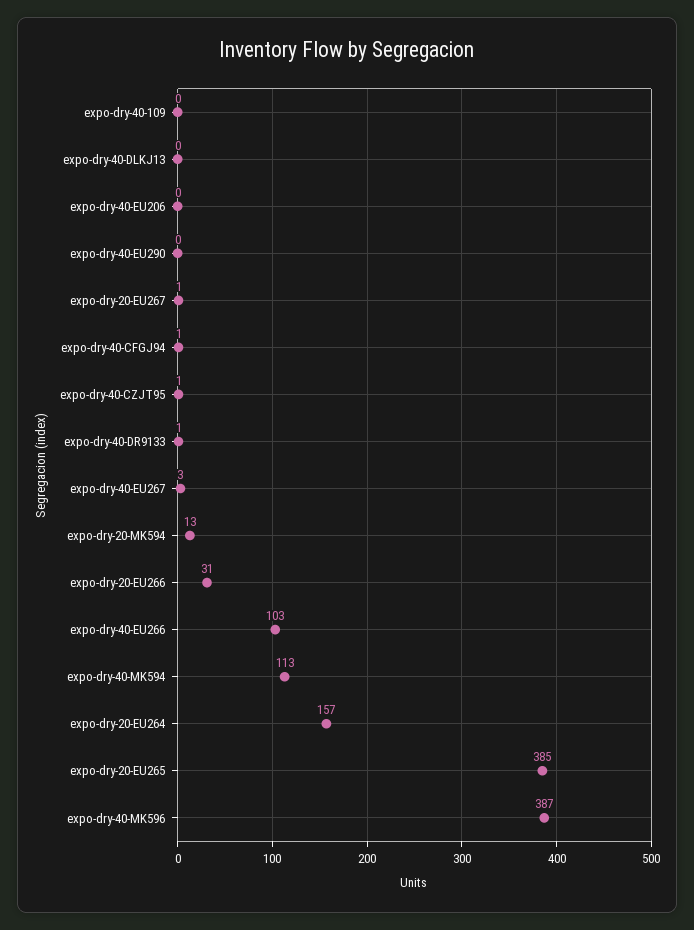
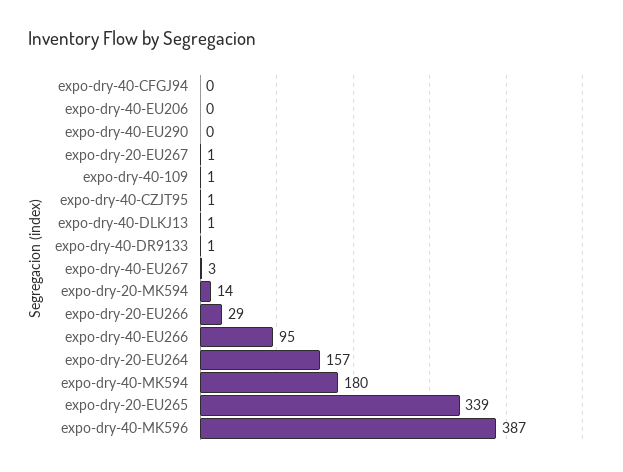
expo-dry-40-109: 0 -> 1
expo-dry-40-DLKJ13: 0 -> 1
expo-dry-40-CFGJ94: 1 -> 0
expo-dry-20-MK594: 13 -> 14
expo-dry-20-EU266: 31 -> 29
expo-dry-40-EU266: 103 -> 95
expo-dry-40-MK594: 113 -> 180
expo-dry-20-EU265: 385 -> 339

